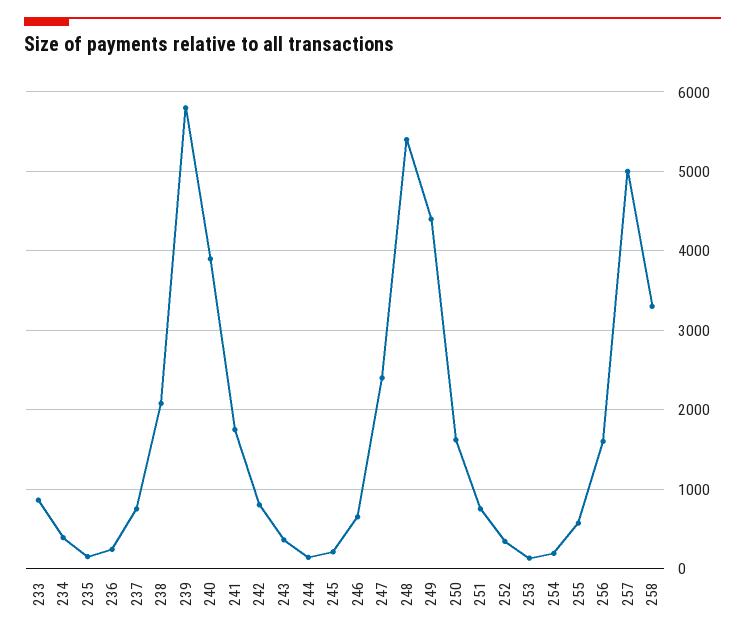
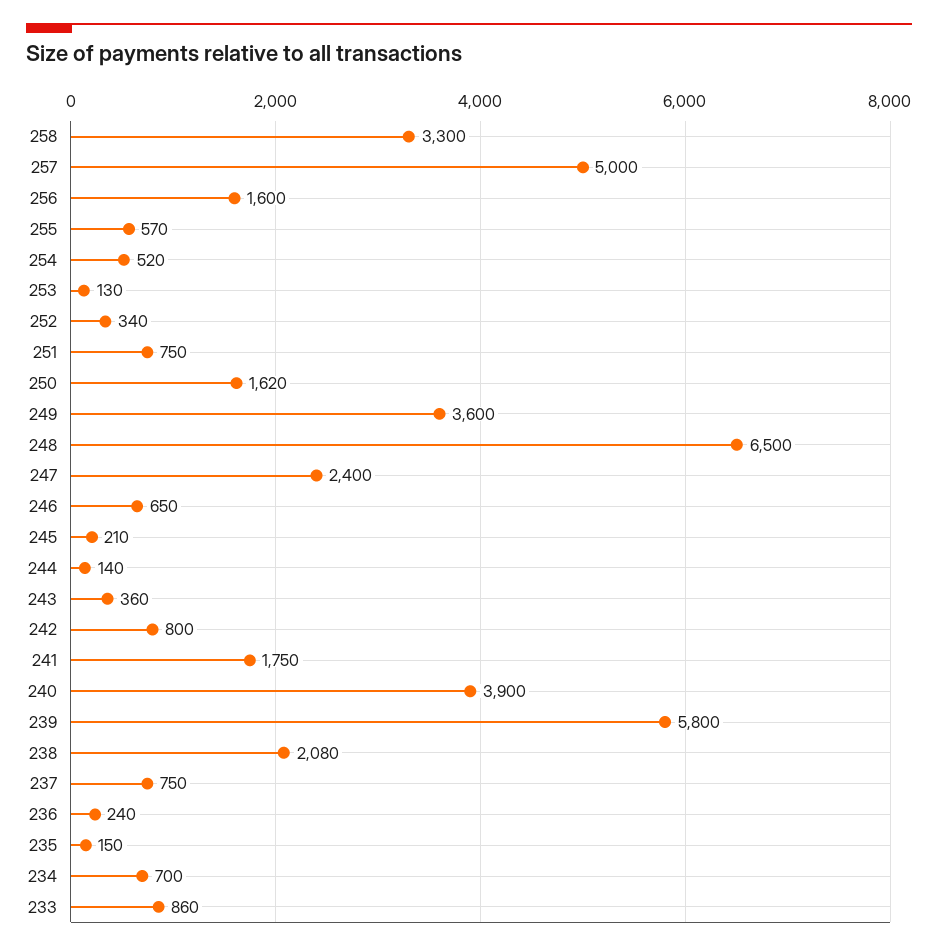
234: 400 -> 700
248: 5400 -> 6500
249: 4400 -> 3600
254: 200 -> 520

